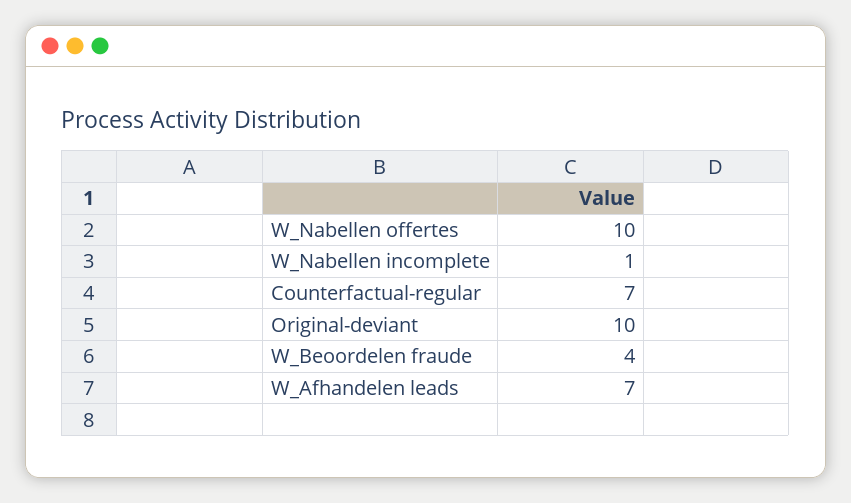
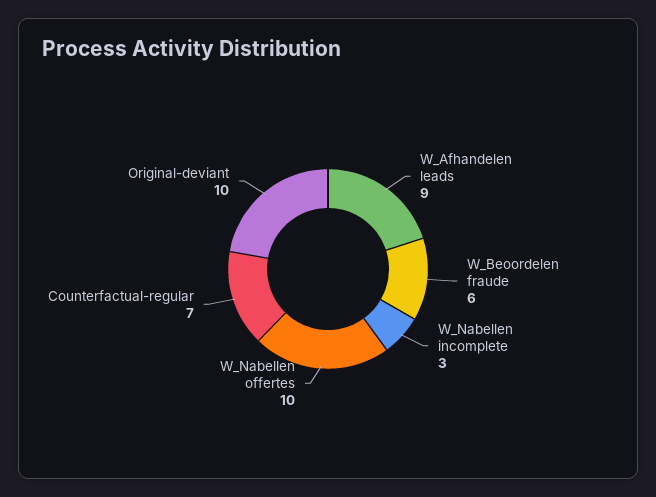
W_Nabellen incomplete: 1 -> 3
W_Beoordelen fraude: 4 -> 6
W_Afhandelen leads: 7 -> 9

